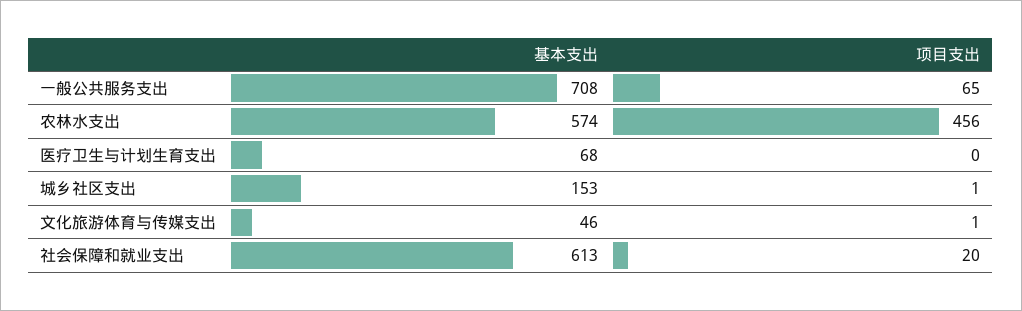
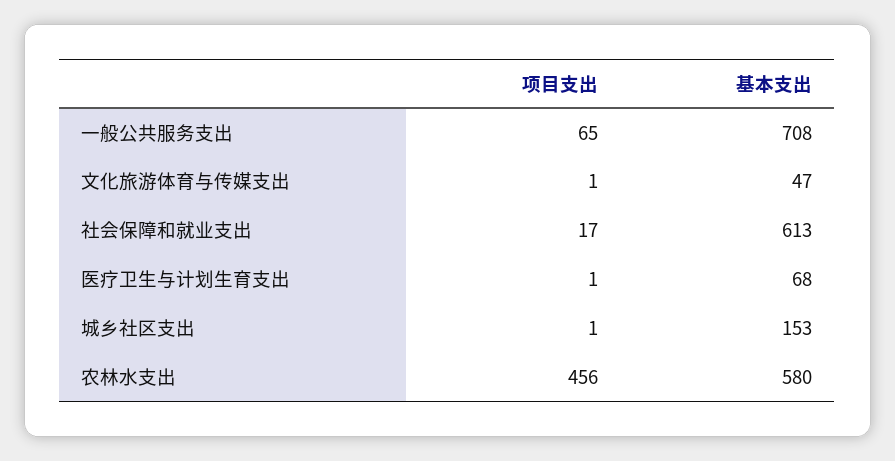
基本支出, 农林水支出: 574 -> 580
项目支出, 医疗卫生与计划生育支出: 0 -> 1
基本支出, 文化旅游体育与传媒支出: 46 -> 47
项目支出, 社会保障和就业支出: 20 -> 17

